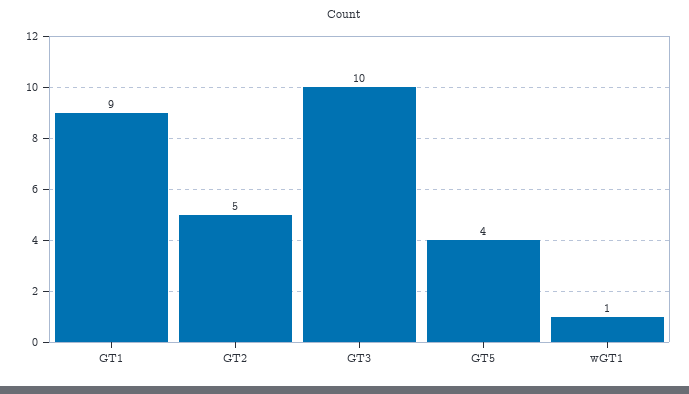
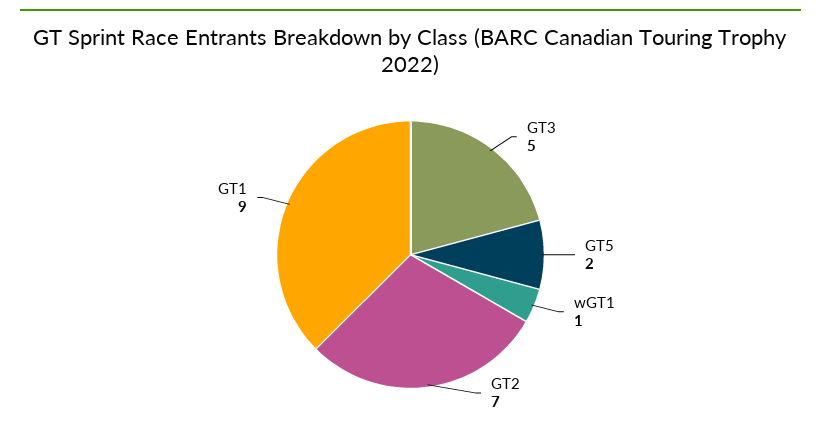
GT2: 5 -> 7
GT3: 10 -> 5
GT5: 4 -> 2

